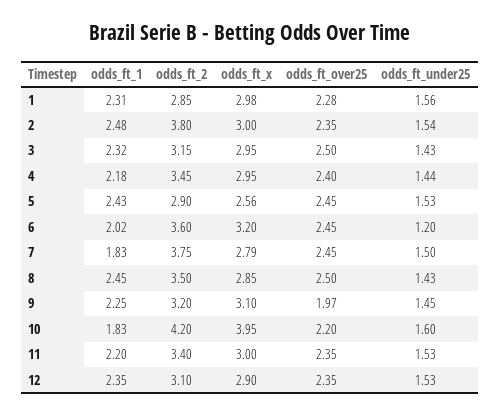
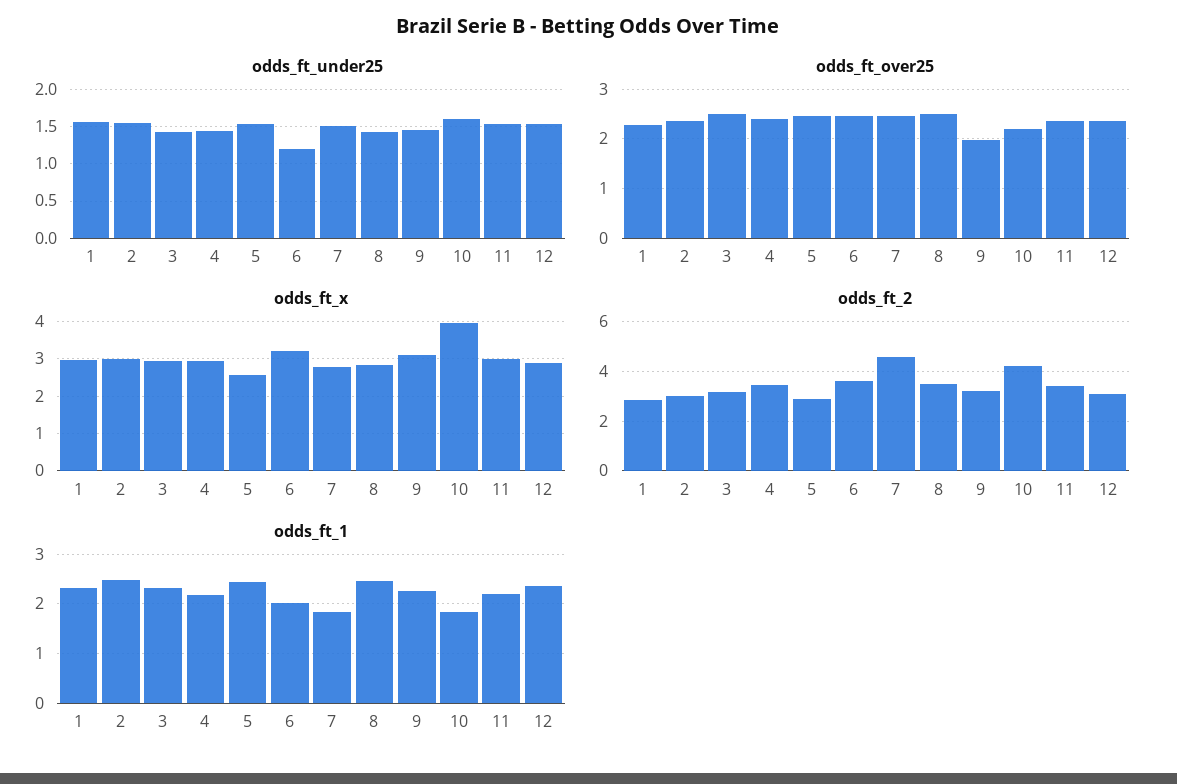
odds_ft_2, 2: 3.8 -> 3
odds_ft_2, 7: 3.75 -> 4.5

